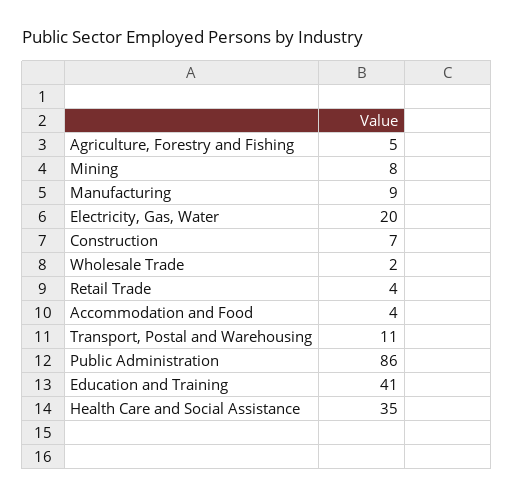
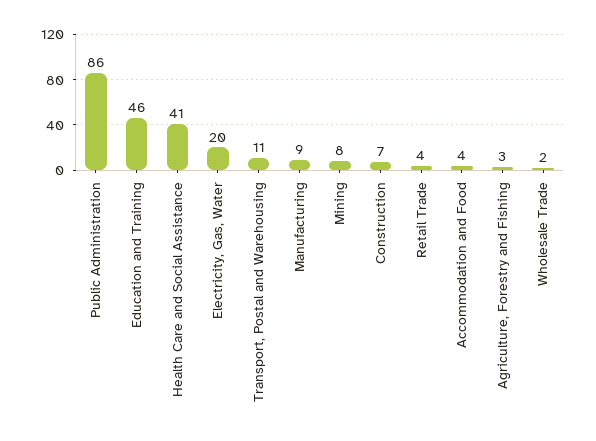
Agriculture, Forestry and Fishing: 5 -> 3
Education and Training: 41 -> 46
Health Care and Social Assistance: 35 -> 41

